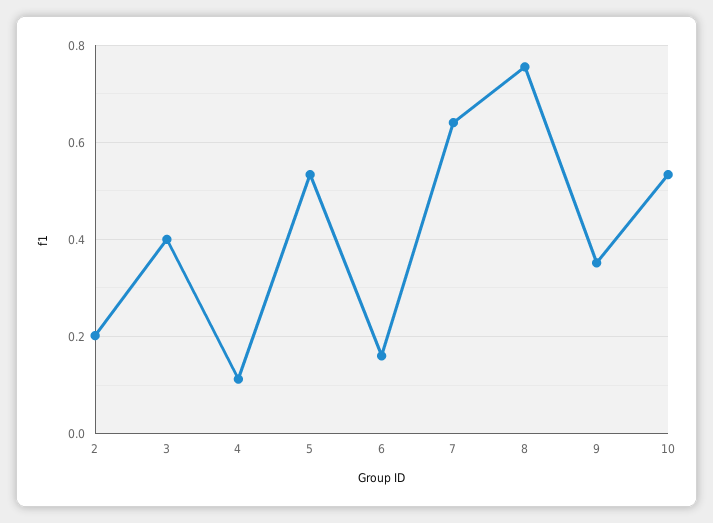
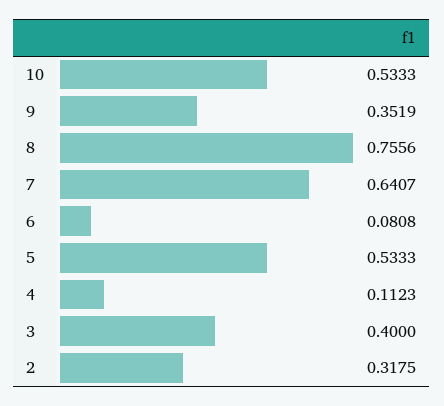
2: 0.2 -> 0.3175
6: 0.16 -> 0.0808

